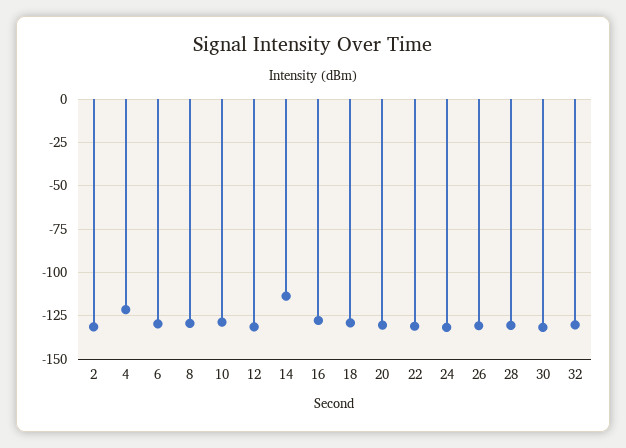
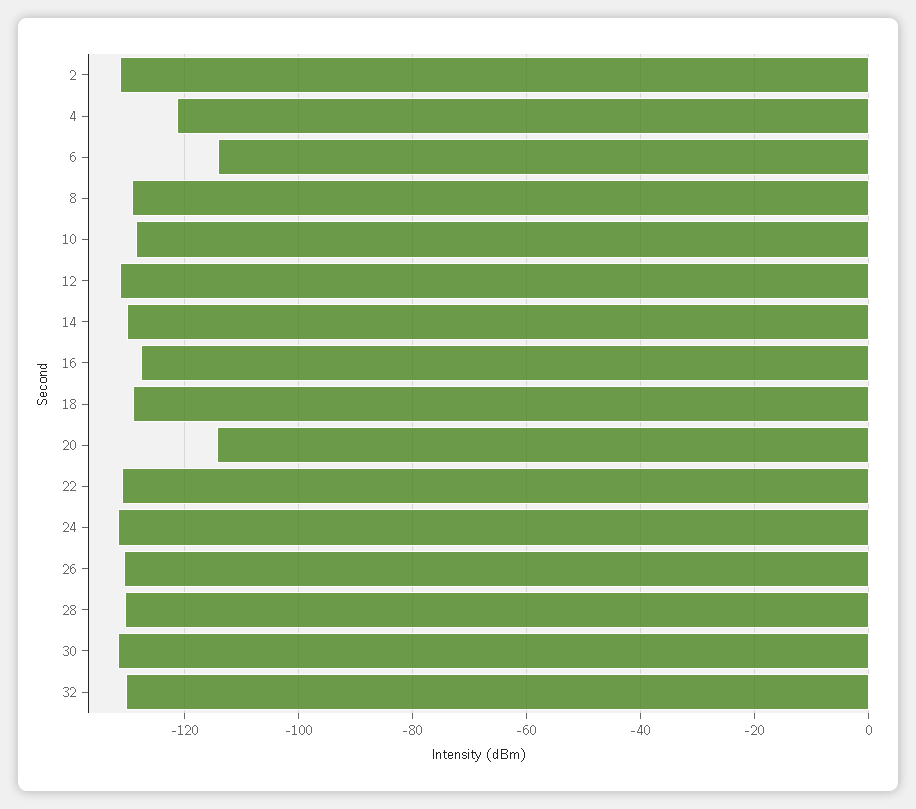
6: -130 -> -114
14: -115 -> -130
20: -130 -> -114

